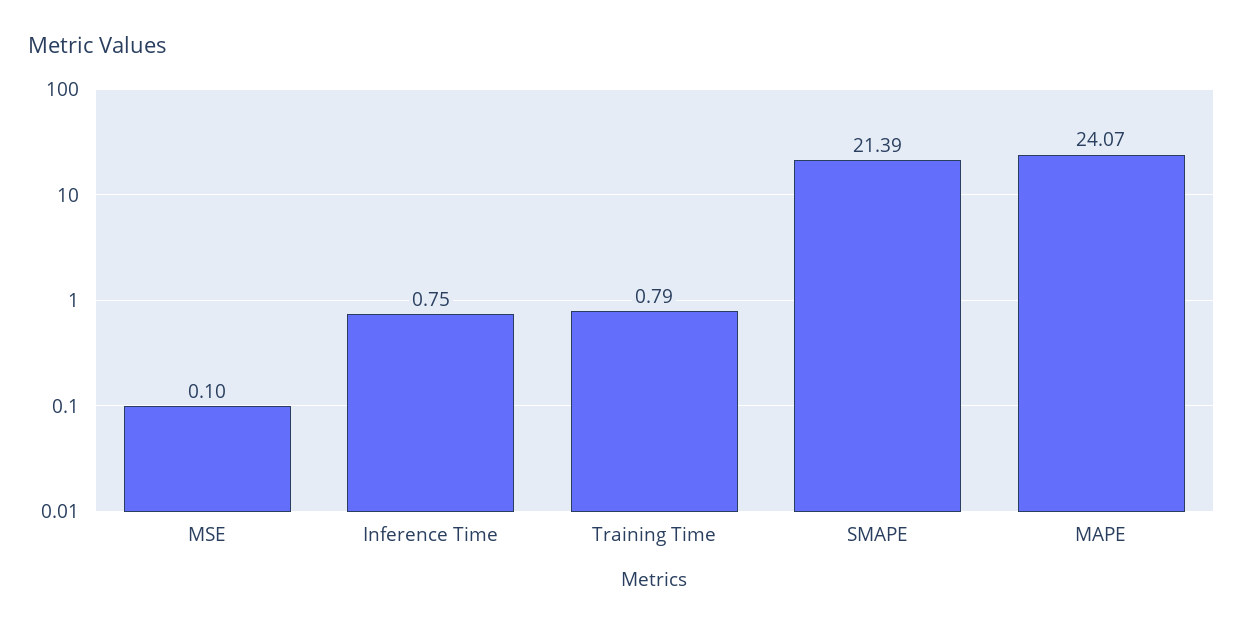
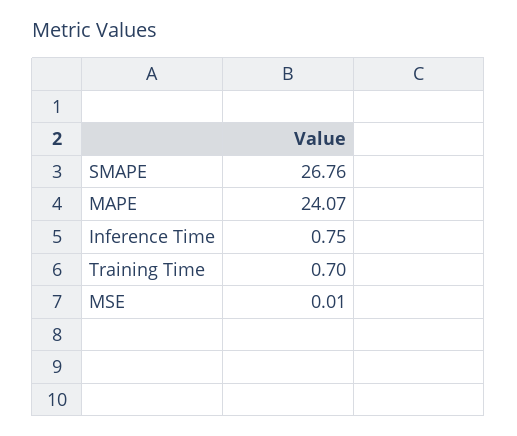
MSE: 0.1 -> 0.01
Training Time: 0.79 -> 0.7
SMAPE: 21.39 -> 26.76

